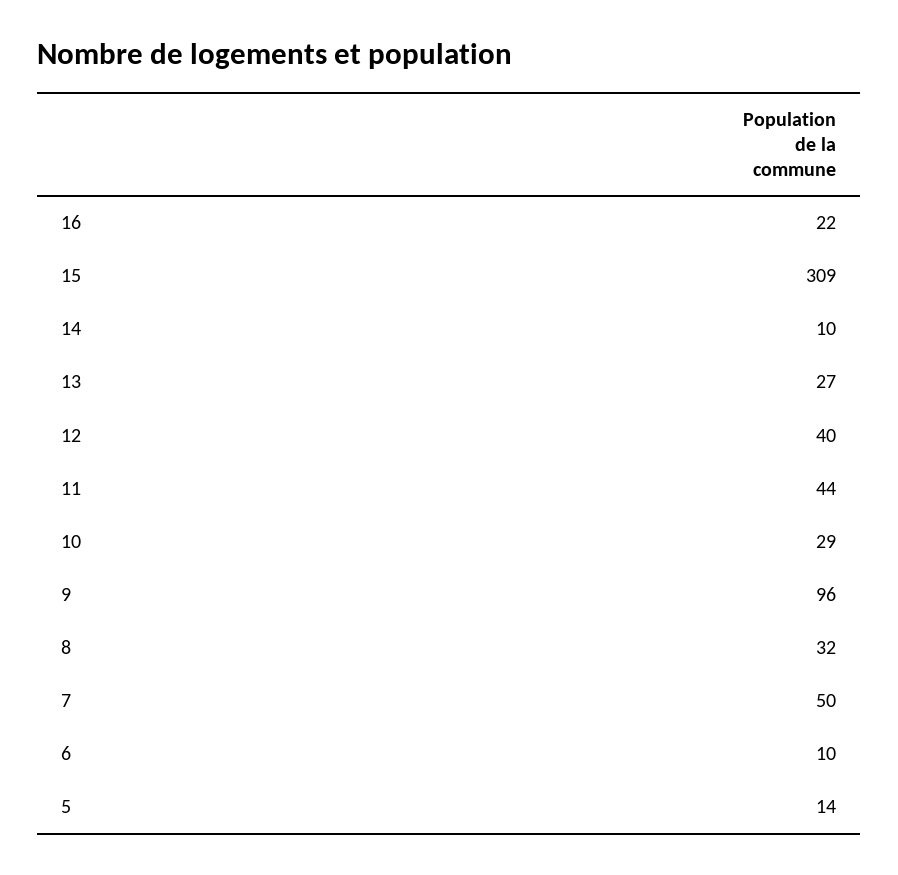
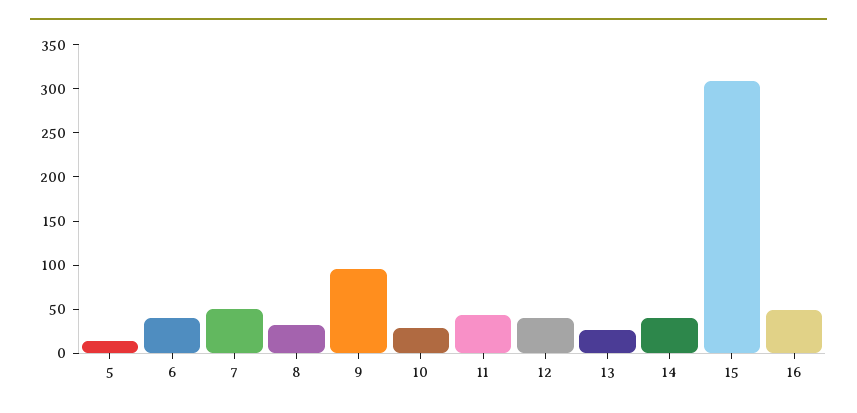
16: 22 -> 50
14: 10 -> 40
6: 10 -> 40

